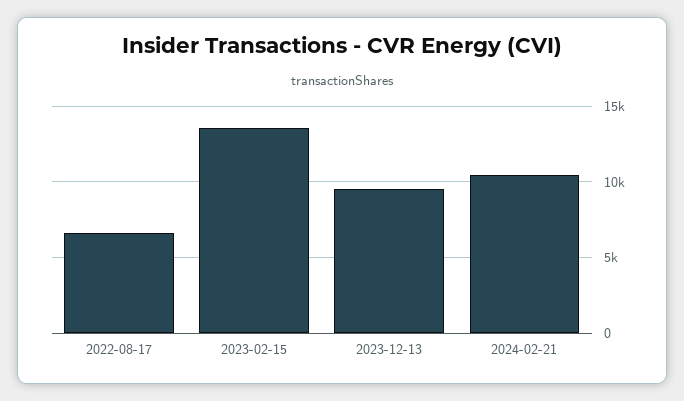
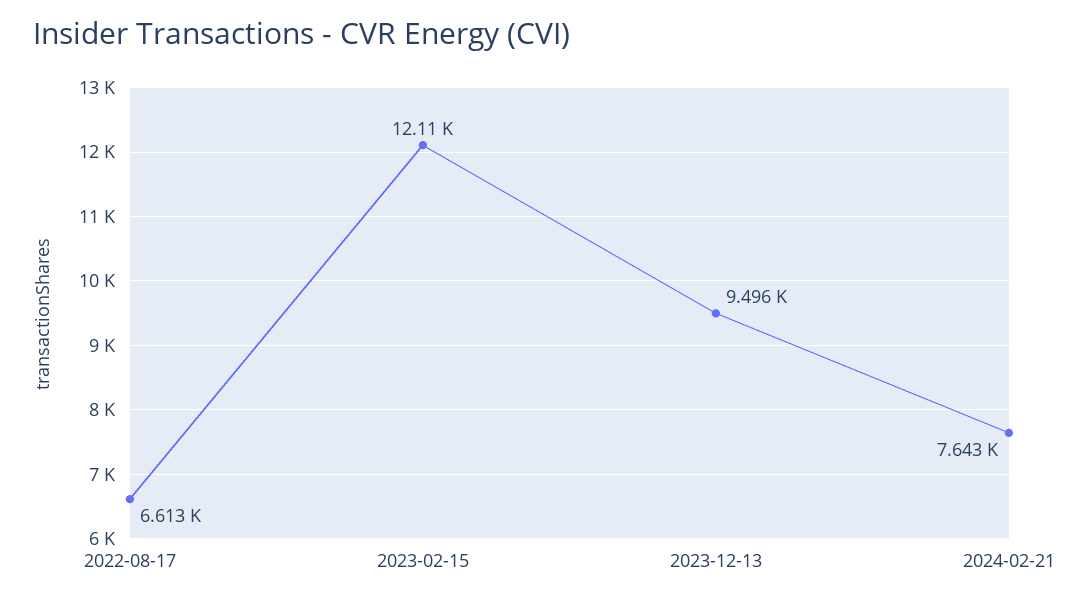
2023-02-15: 13500 -> 12110
2024-02-21: 10500 -> 7643

